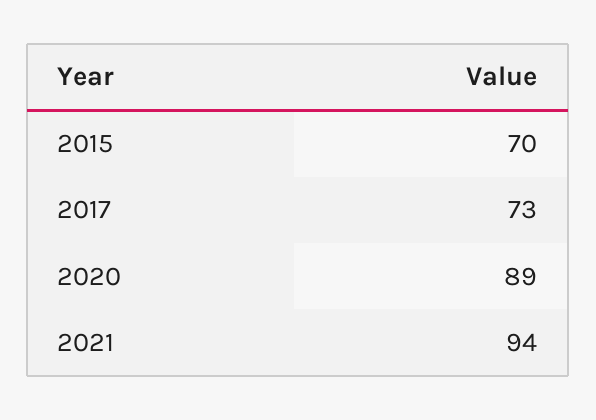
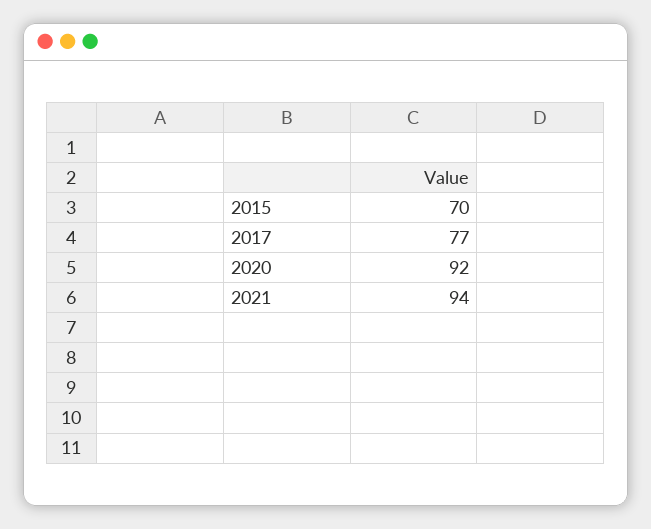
2017: 73 -> 77
2020: 89 -> 92

